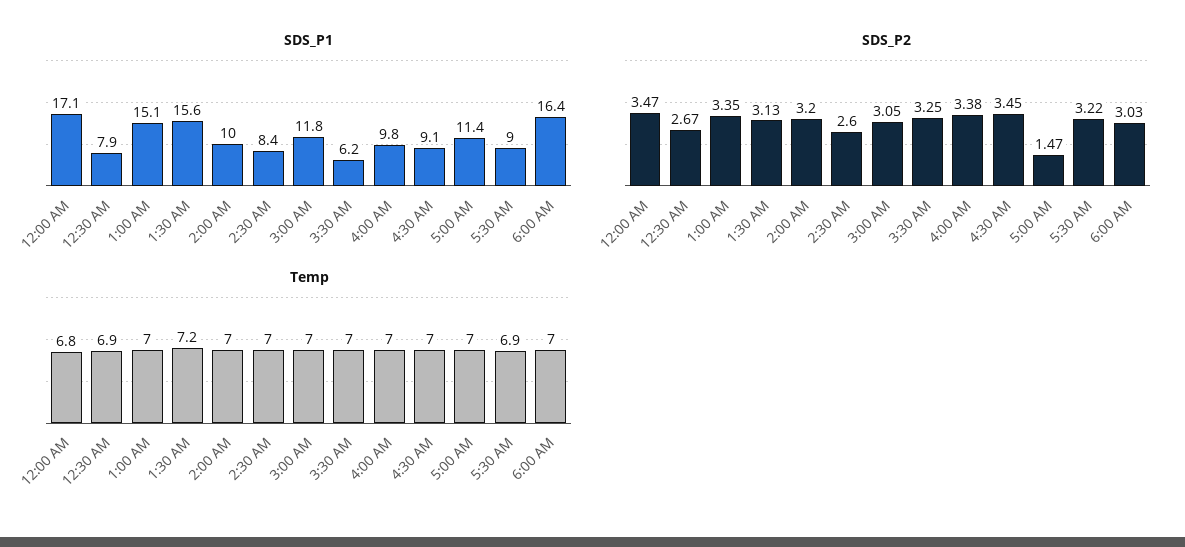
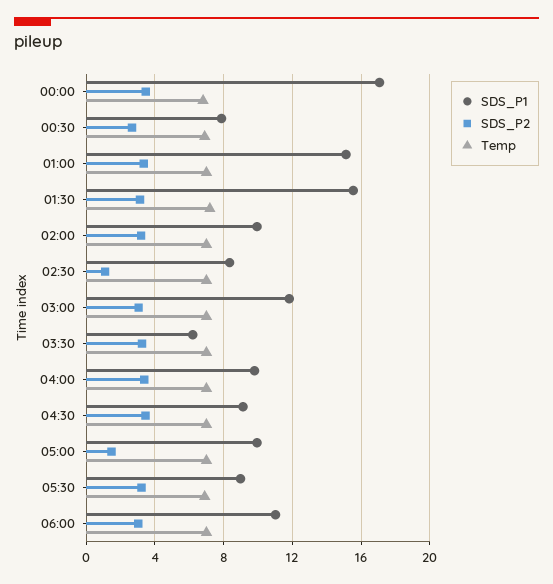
SDS_P1, 5:00 AM: 11.4 -> 10
SDS_P1, 6:00 AM: 16.4 -> 11
SDS_P2, 2:30 AM: 2.6 -> 1

